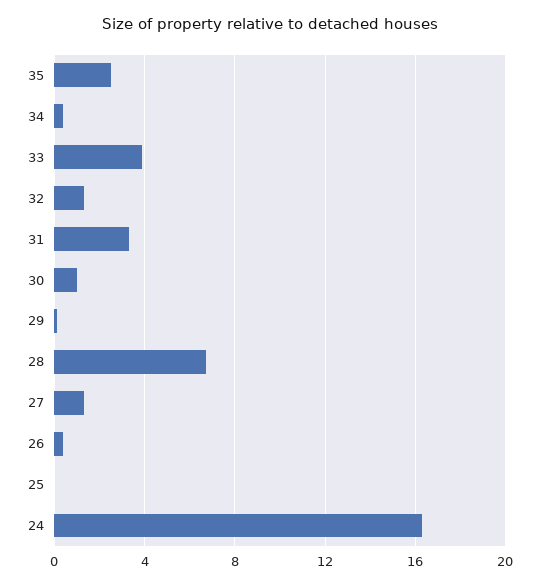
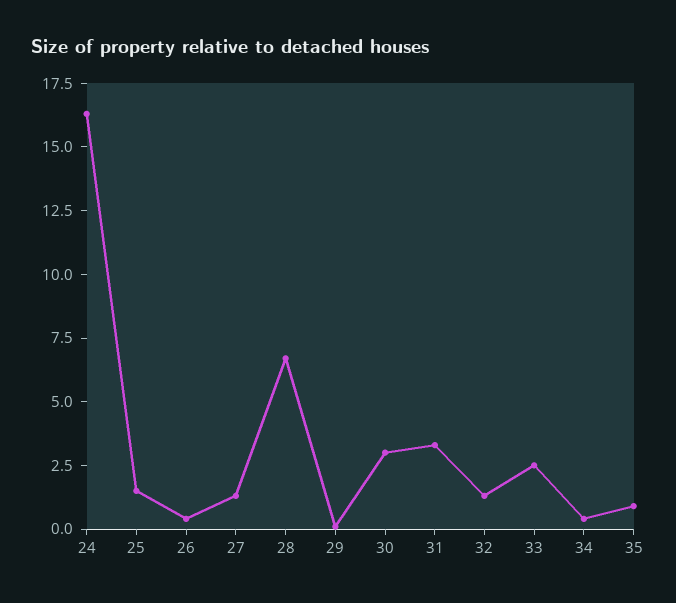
35: 2.5 -> 1
33: 4 -> 2.5
30: 1 -> 3
25: 0 -> 1.5

